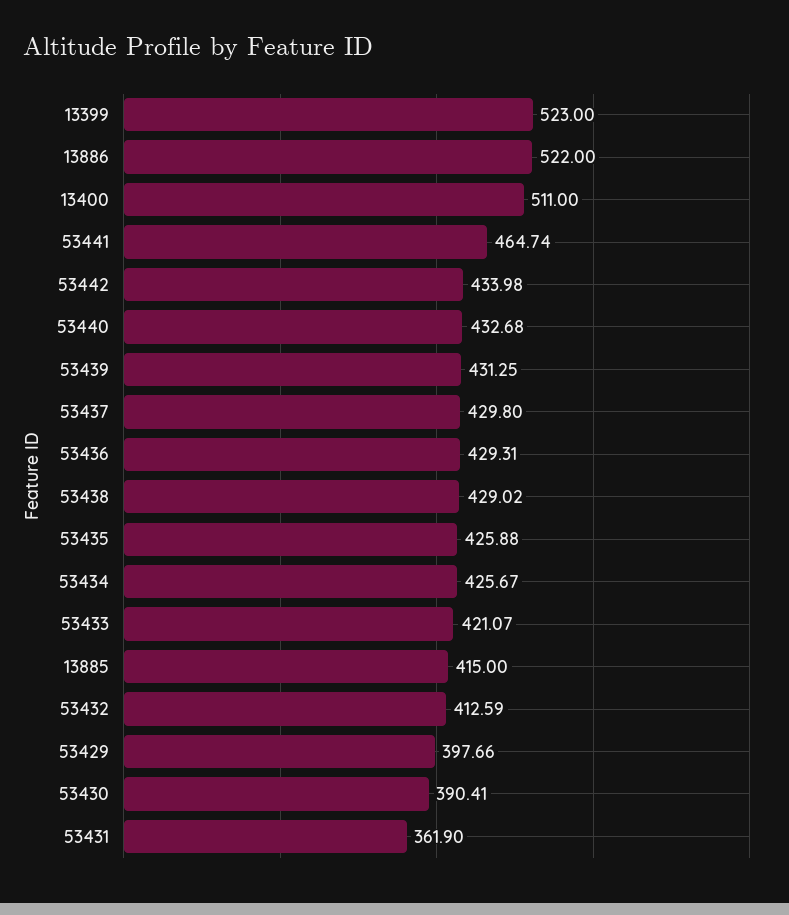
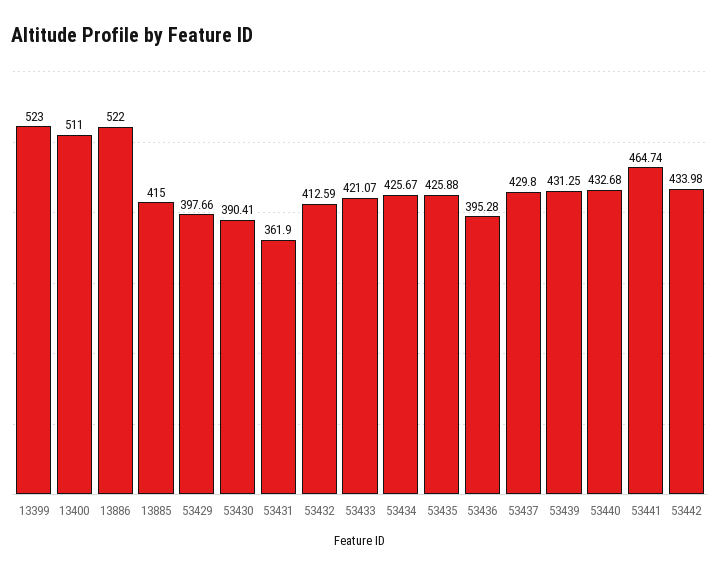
53436: 429.31 -> 395.28
53438: 429.02 -> none

